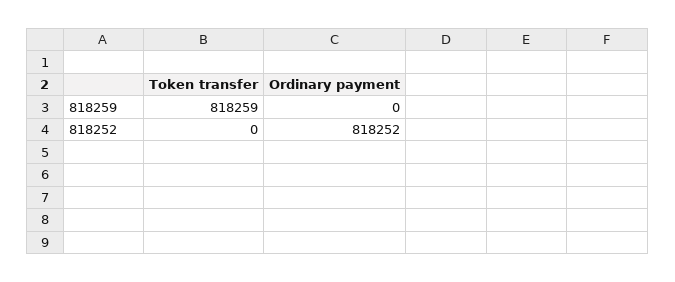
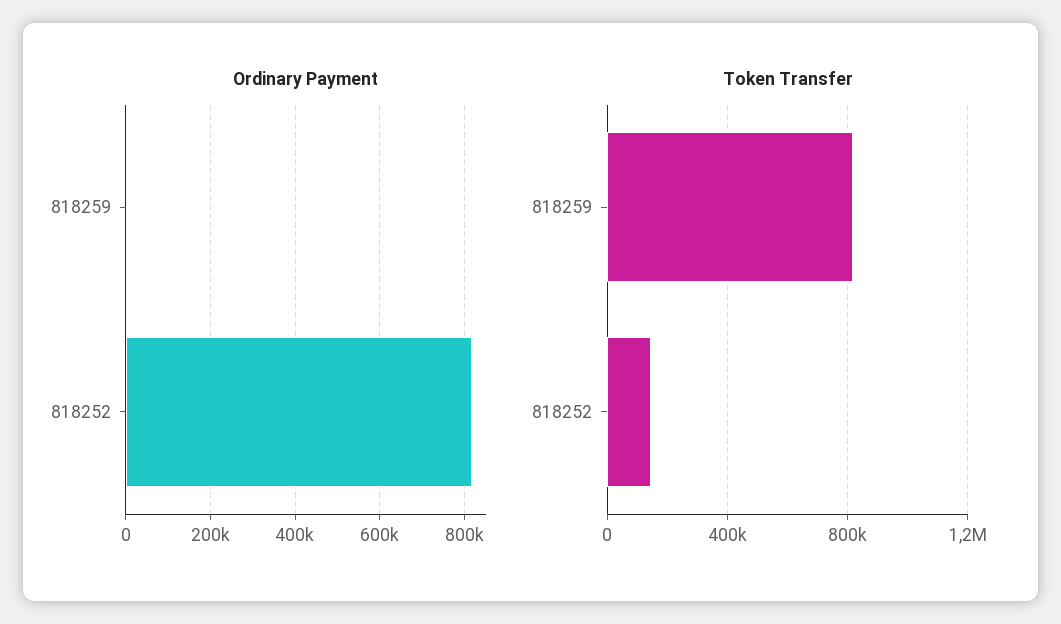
Token transfer, 818252: 0 -> 150000

